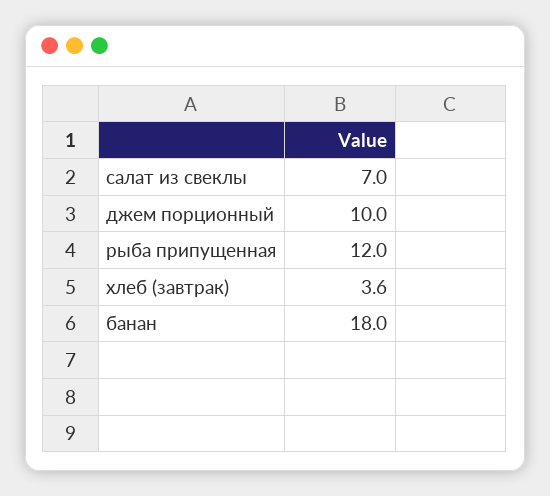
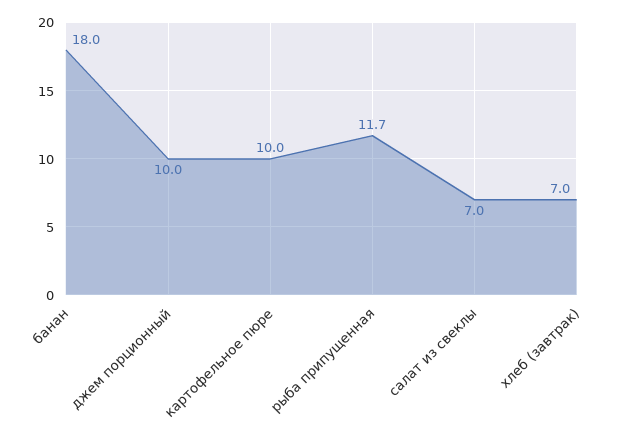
рыба припущенная: 12 -> 11.7
хлеб (завтрак): 3.6 -> 7
картофельное пюре: none -> 10

